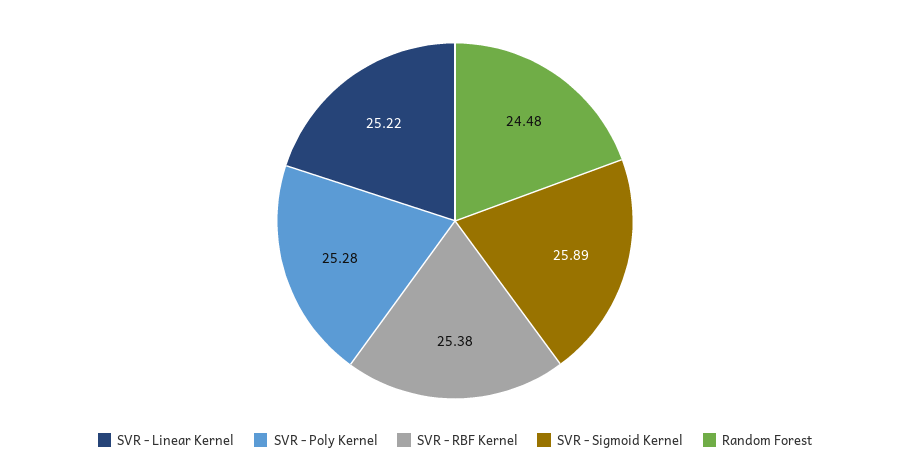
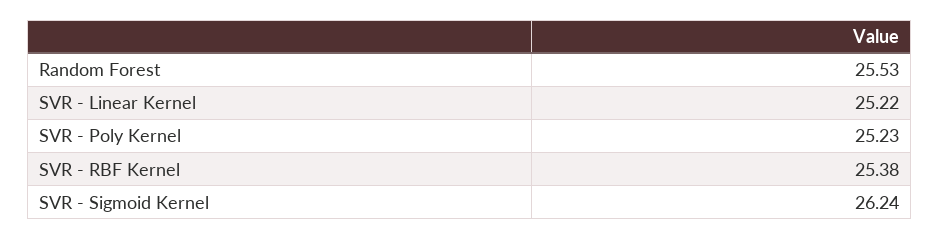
SVR - Poly Kernel: 25.28 -> 25.23
SVR - Sigmoid Kernel: 25.89 -> 26.24
Random Forest: 24.48 -> 25.53

